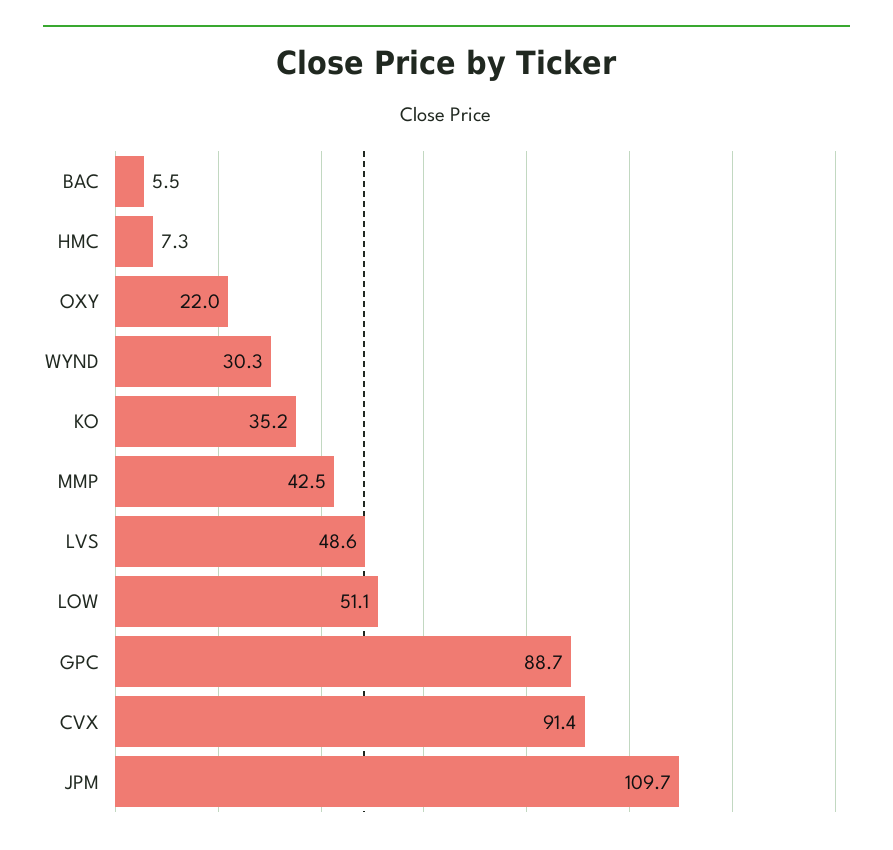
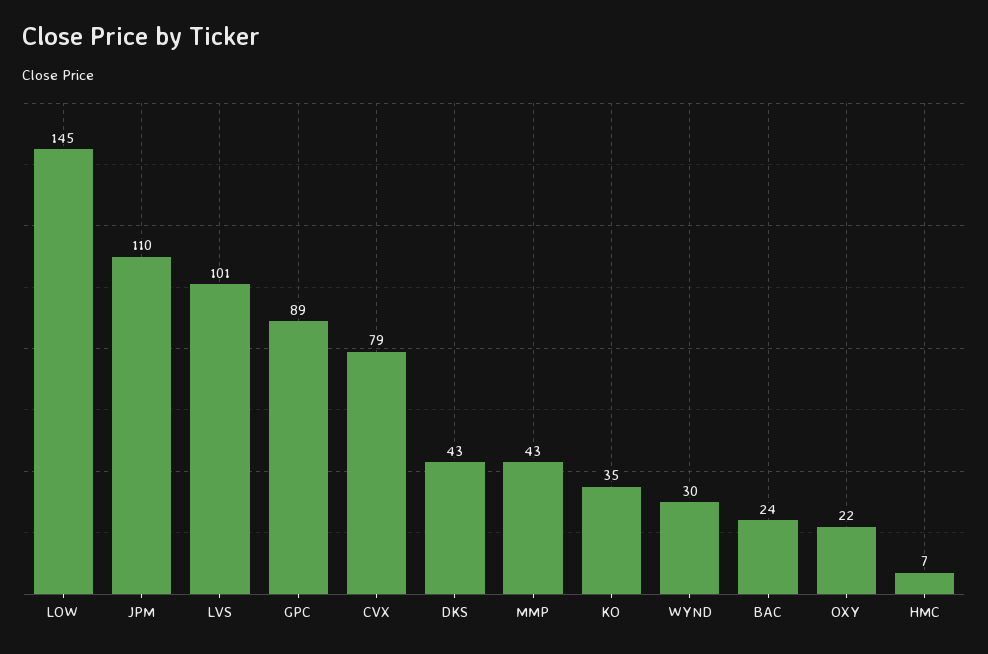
BAC: 5.5 -> 24
LVS: 48.6 -> 101
LOW: 51.1 -> 145
CVX: 91.4 -> 79
DKS: none -> 43

